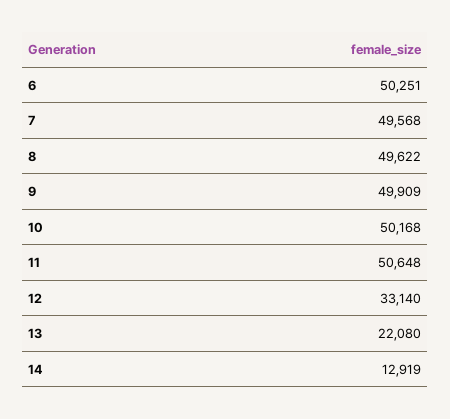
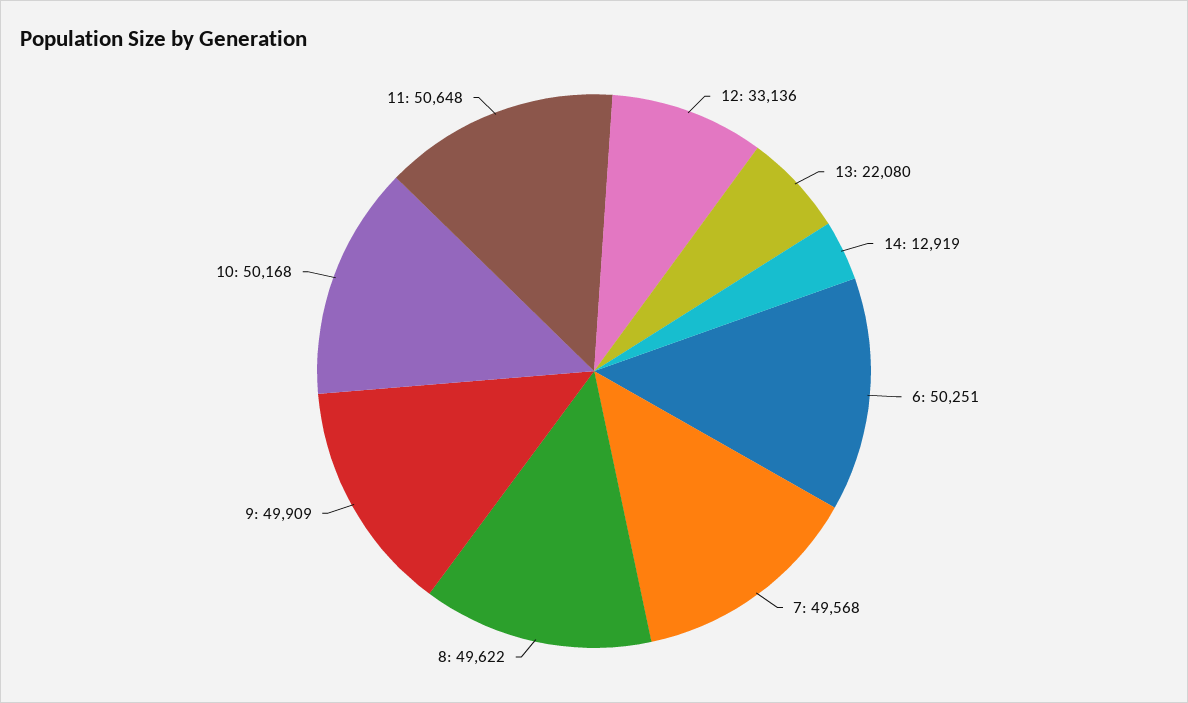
12: 33140 -> 33136

